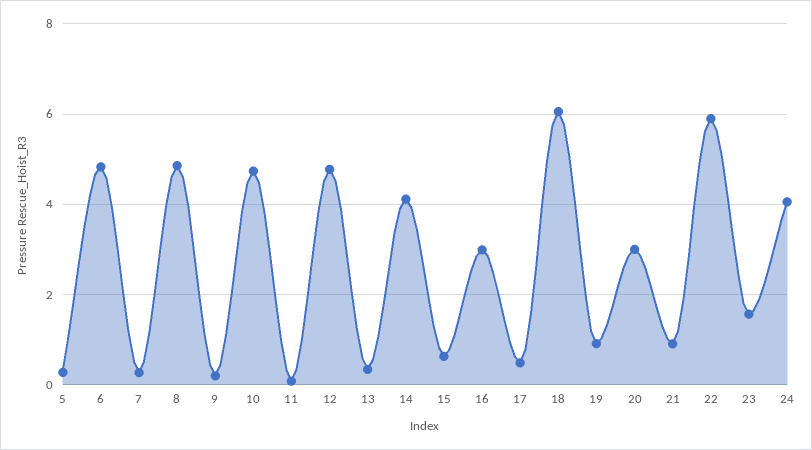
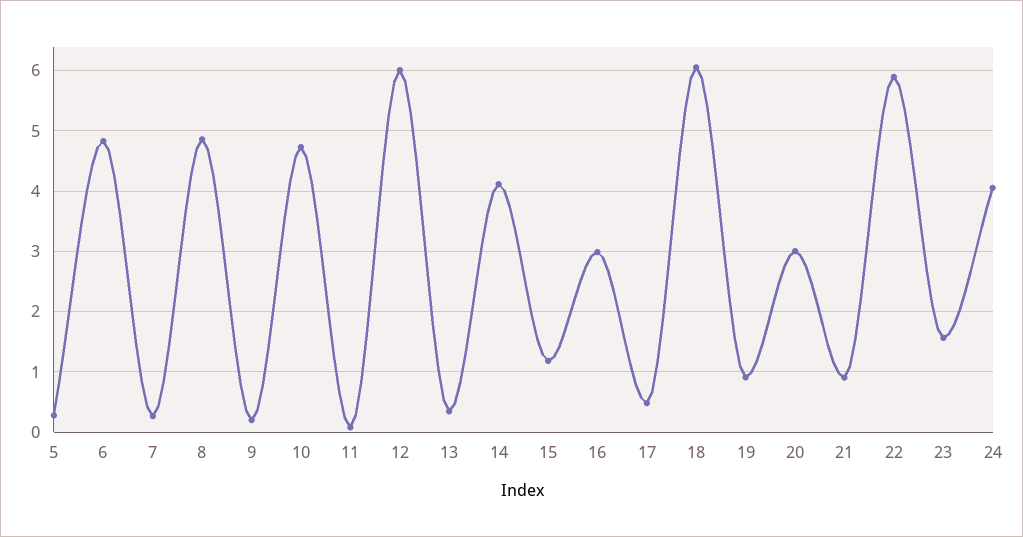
12: 4.8 -> 6
15: 0.6 -> 1.2

